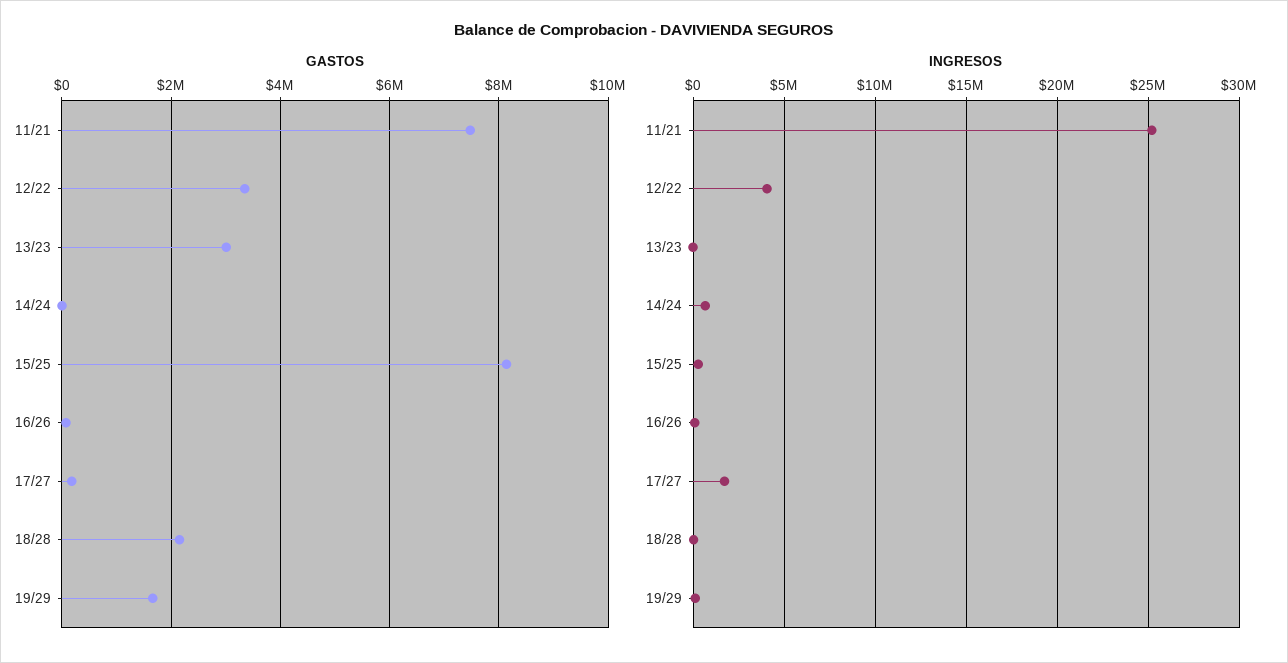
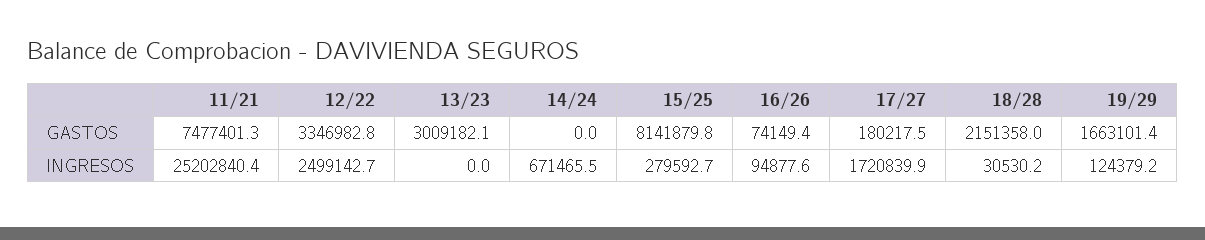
INGRESOS, 12/22: 4000000 -> 2499142.7

